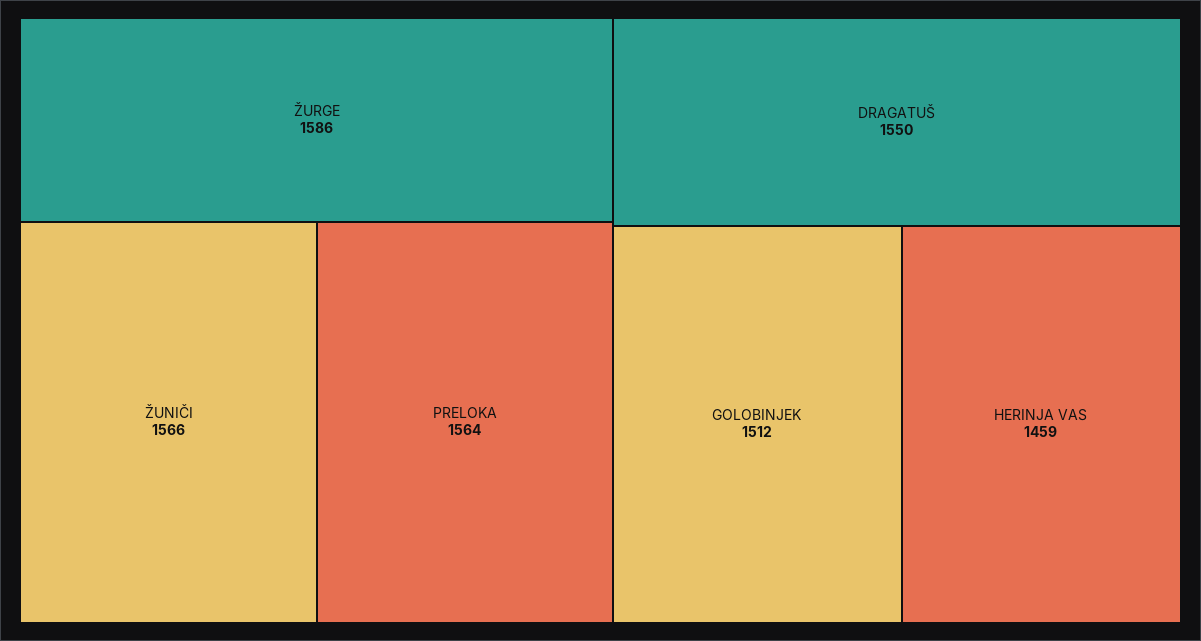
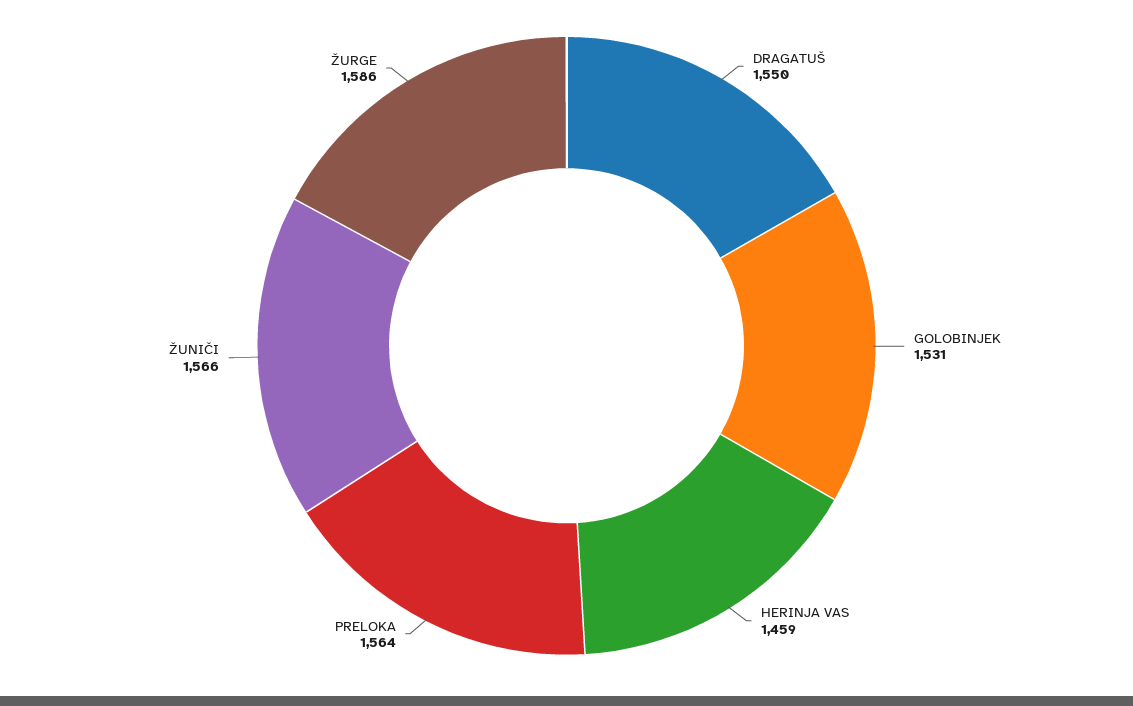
GOLOBINJEK: 1512 -> 1531

